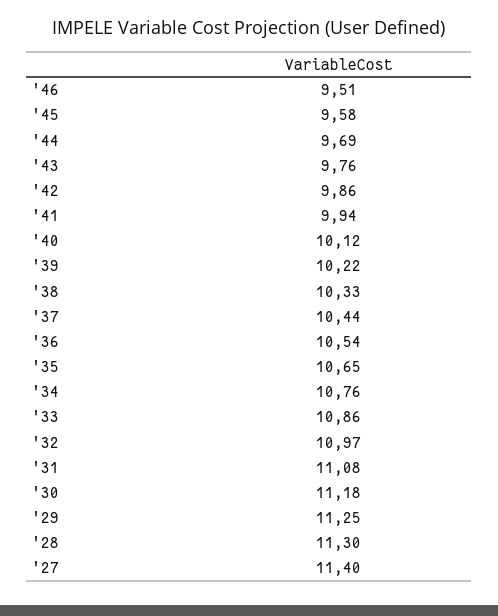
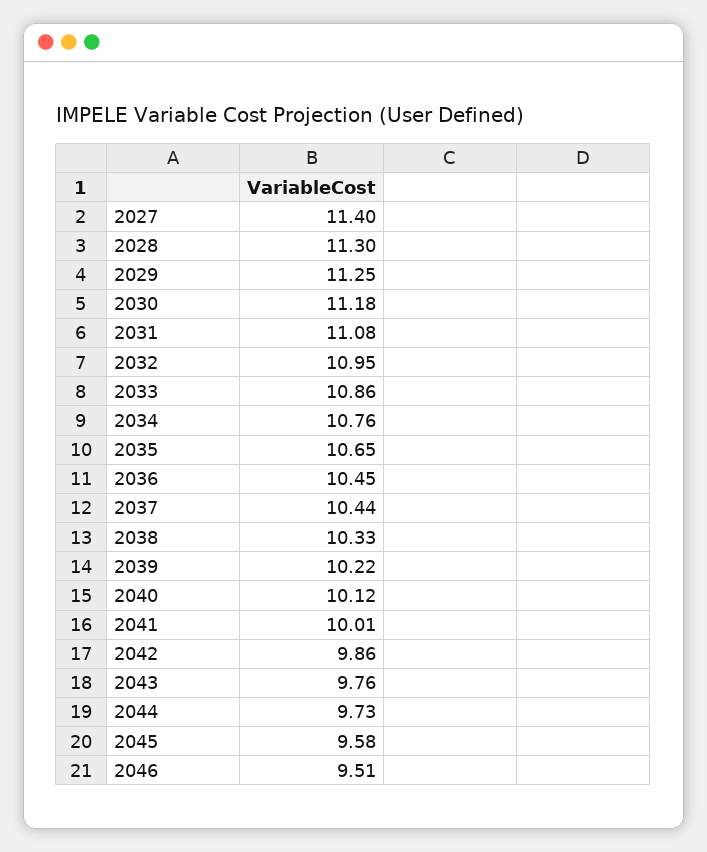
'44: 9.69 -> 9.73
'41: 9.94 -> 10.01
'36: 10.54 -> 10.45
'32: 10.97 -> 10.95

